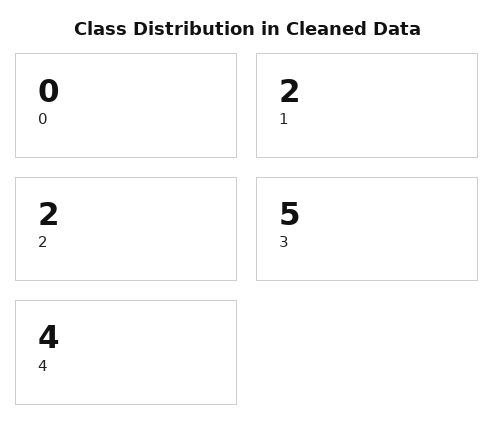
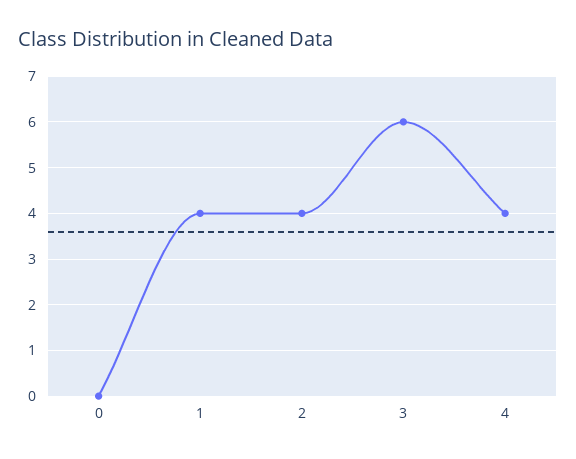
1: 2 -> 4
2: 2 -> 4
3: 5 -> 6

